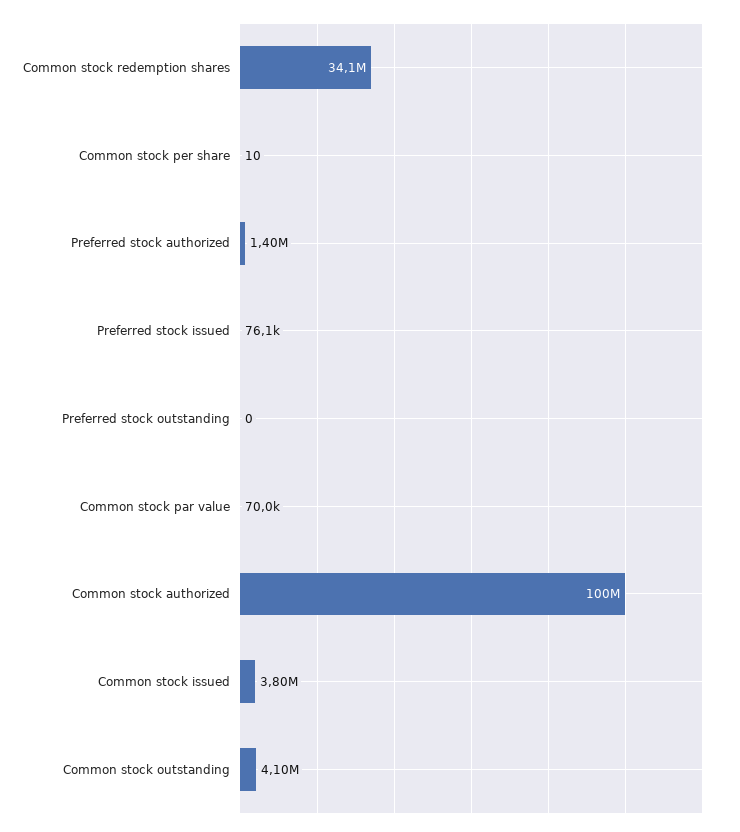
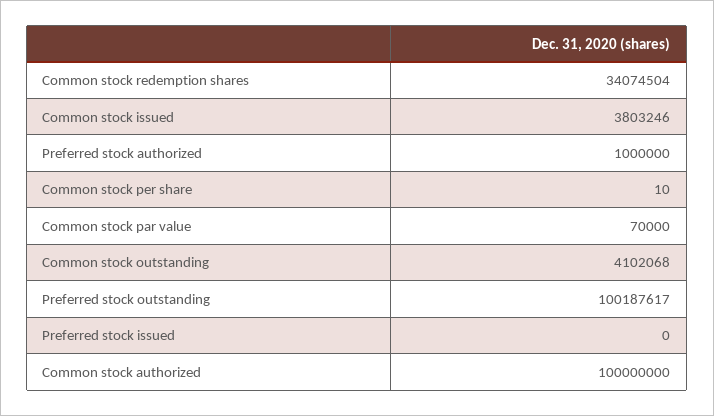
Preferred stock authorized: 1400000 -> 1000000
Preferred stock issued: 76100 -> 0
Preferred stock outstanding: 0 -> 100187617

